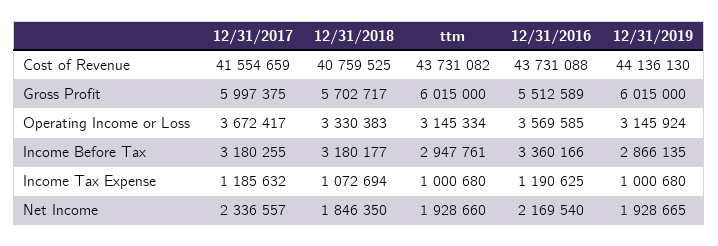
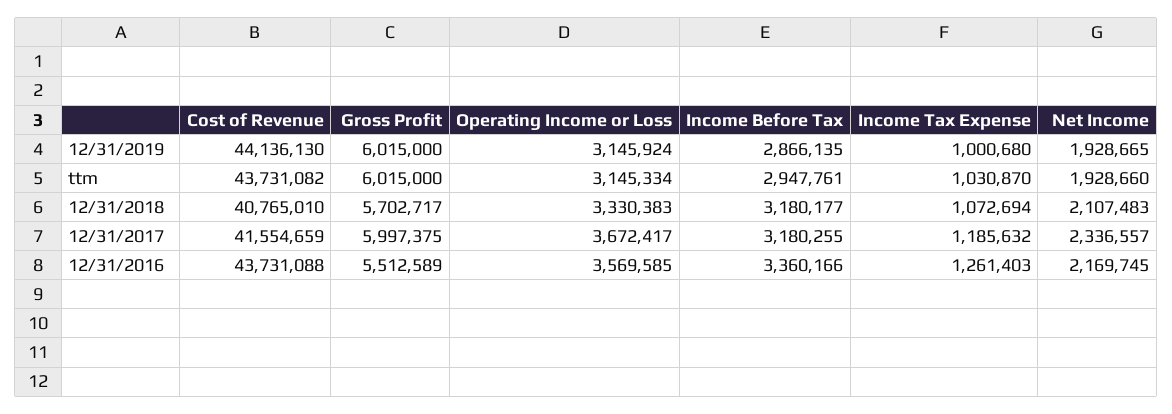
12/31/2018, Cost of Revenue: 40759525 -> 40765010
ttm, Income Tax Expense: 1000680 -> 1030870
12/31/2016, Income Tax Expense: 1190625 -> 1261403
12/31/2018, Net Income: 1846350 -> 2107483
12/31/2016, Net Income: 2169540 -> 2169745

